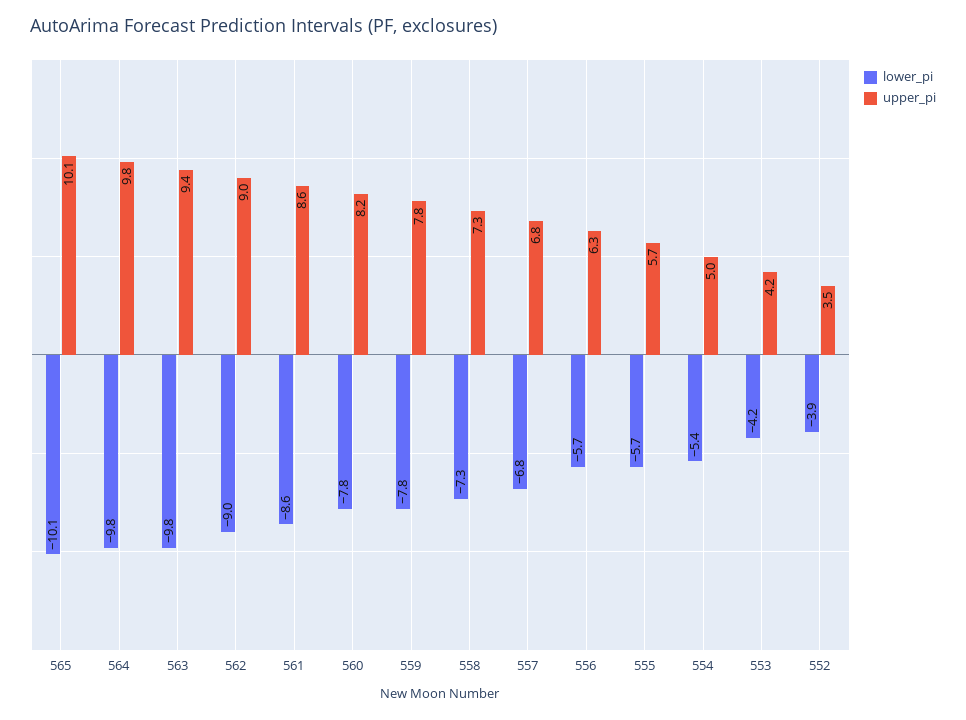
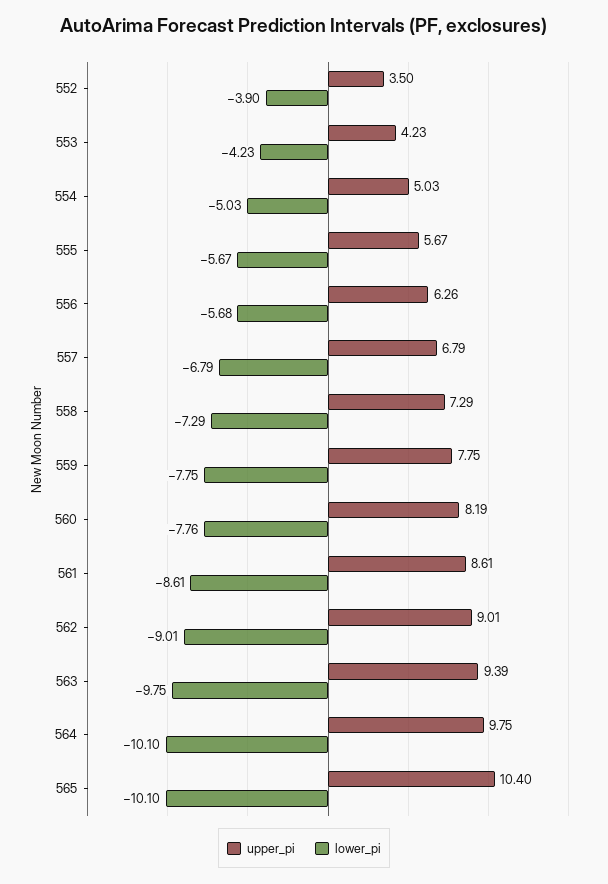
upper_pi, 565: 10.1 -> 10.4
lower_pi, 564: -9.8 -> -10.1
lower_pi, 554: -5.4 -> -5.03

